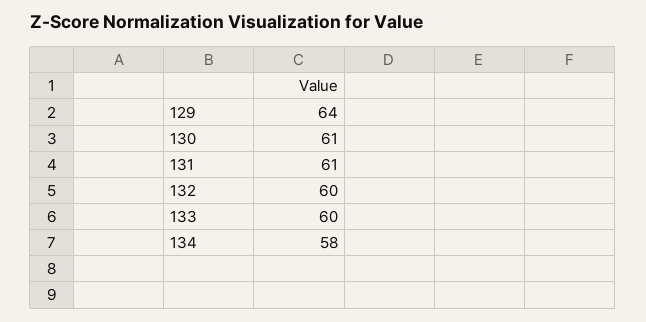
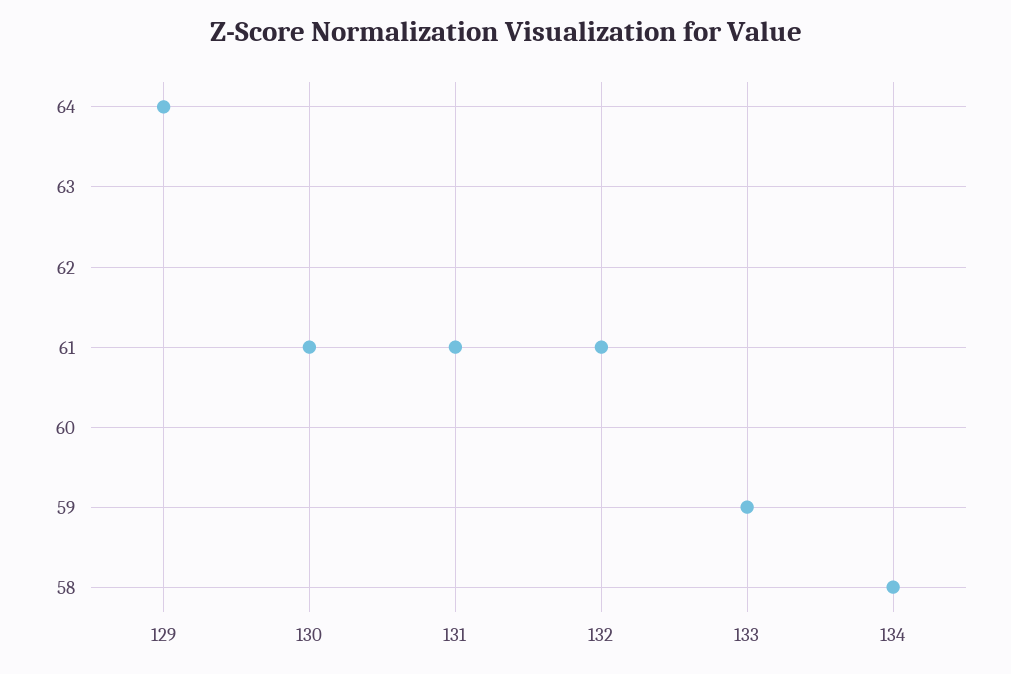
132: 60 -> 61
133: 60 -> 59

